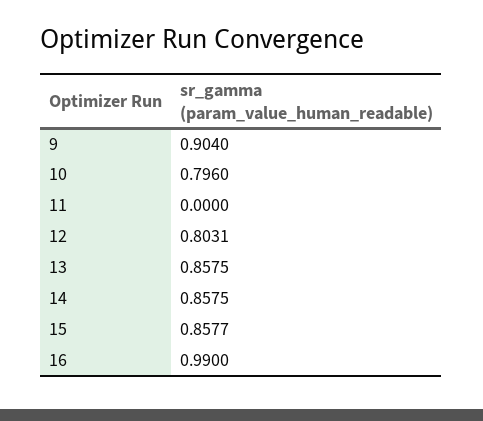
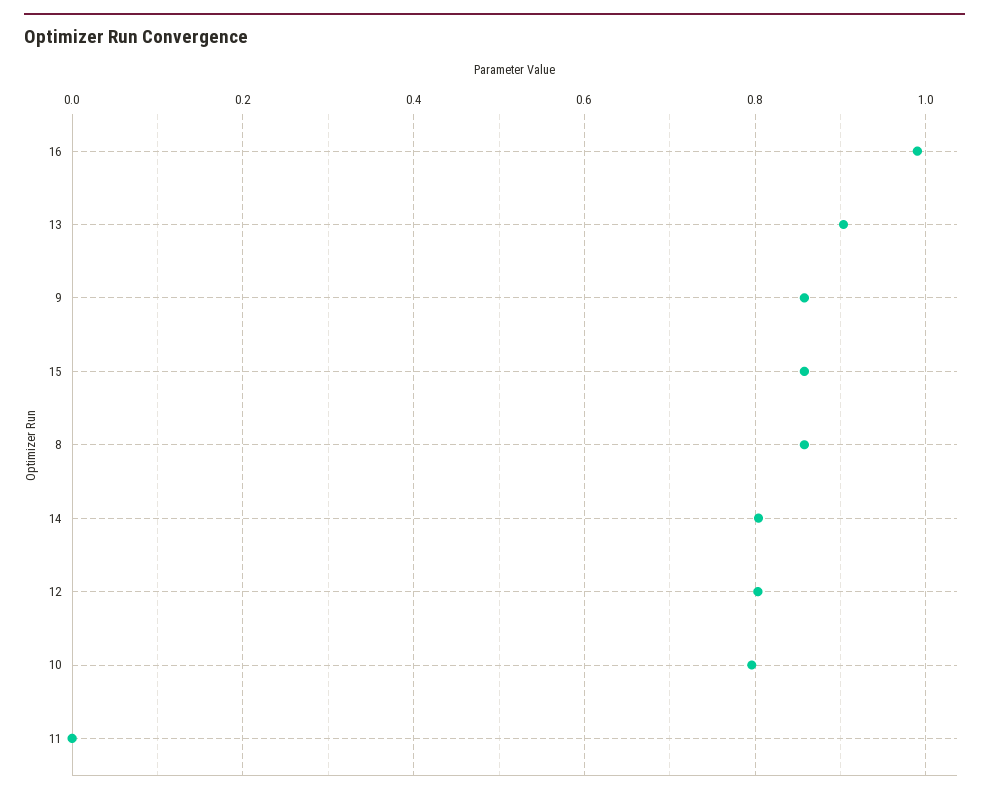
9: 0.904 -> 0.86
13: 0.8575 -> 0.9
14: 0.8575 -> 0.8
8: none -> 0.86

